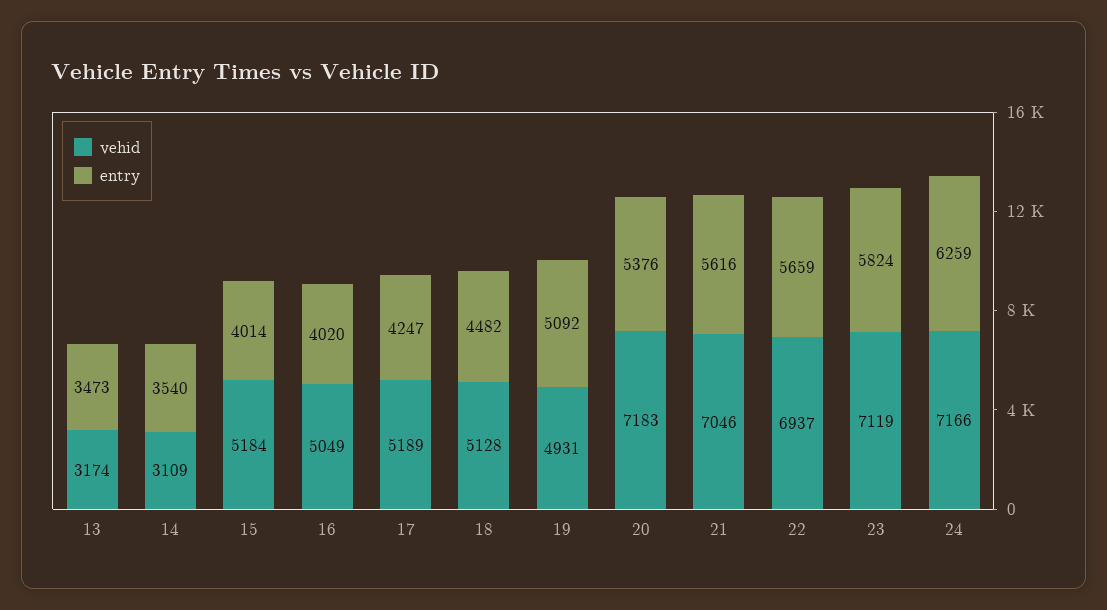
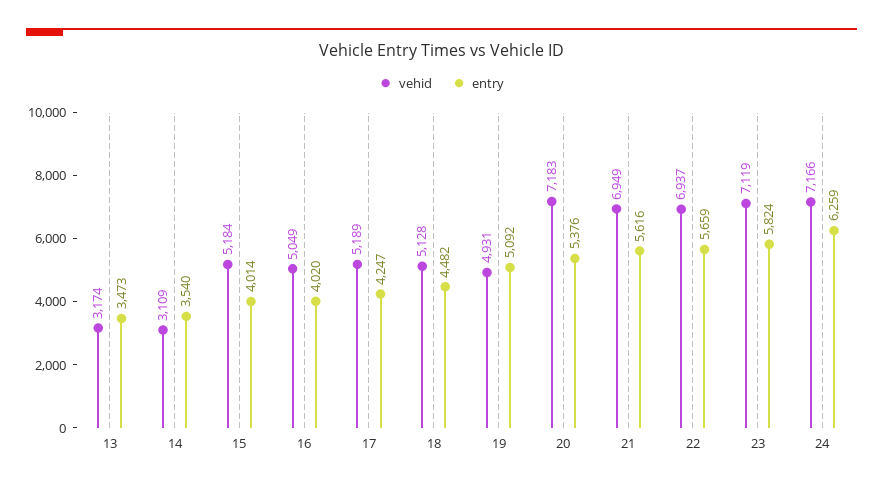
vehid, 21: 7046 -> 6949

